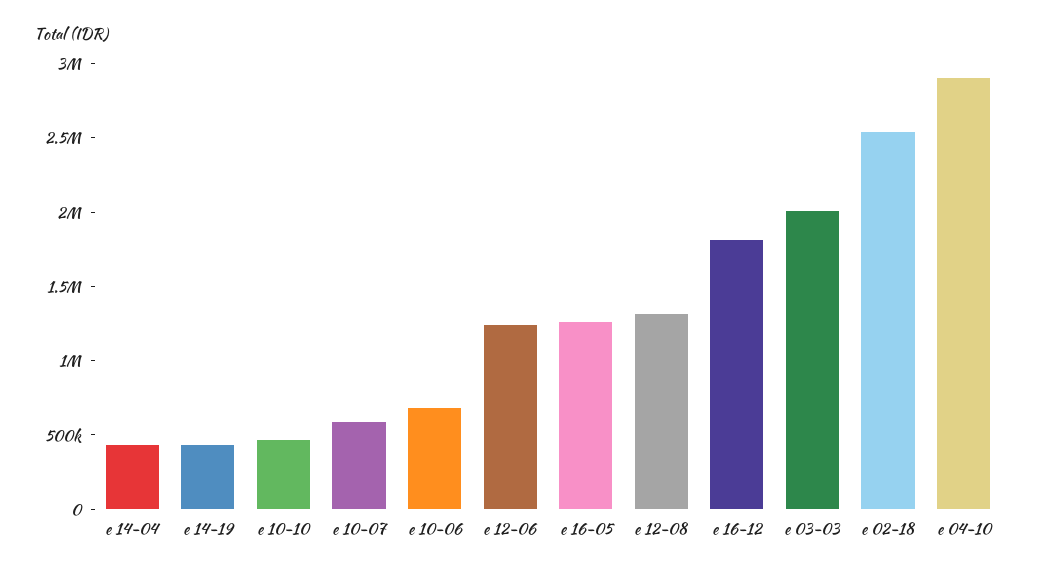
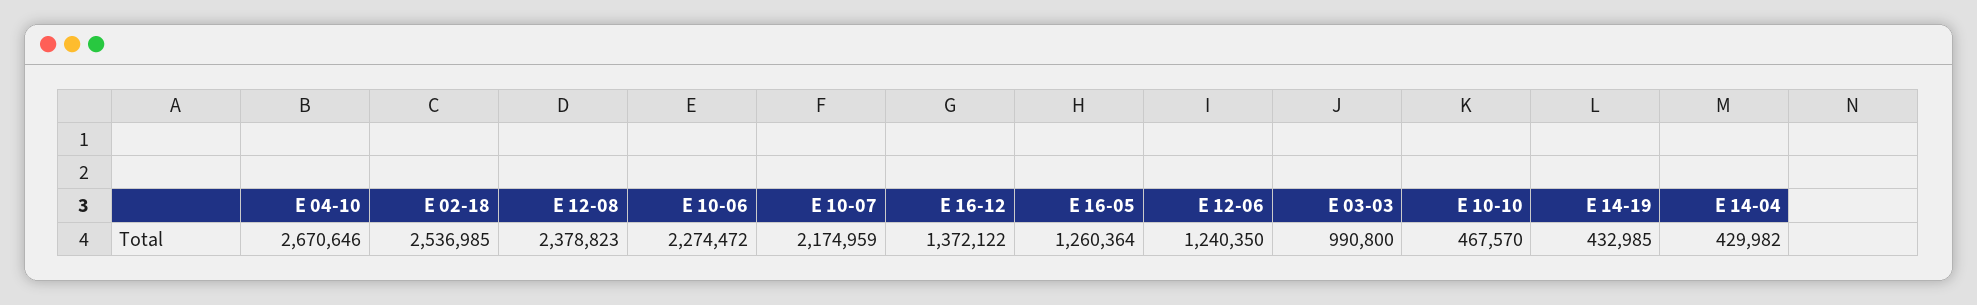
e 10-07: 600000 -> 2174959
e 10-06: 700000 -> 2274472
e 12-08: 1300000 -> 2378823
e 16-12: 1800000 -> 1372122
e 03-03: 2000000 -> 990800
e 04-10: 2900000 -> 2670646

